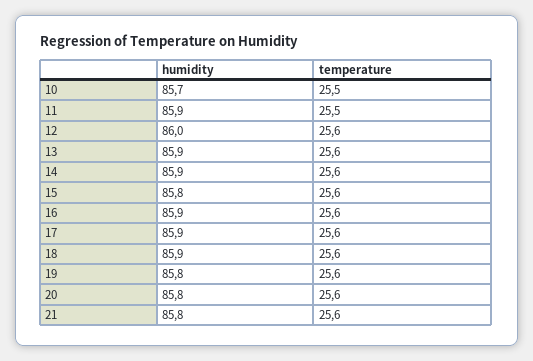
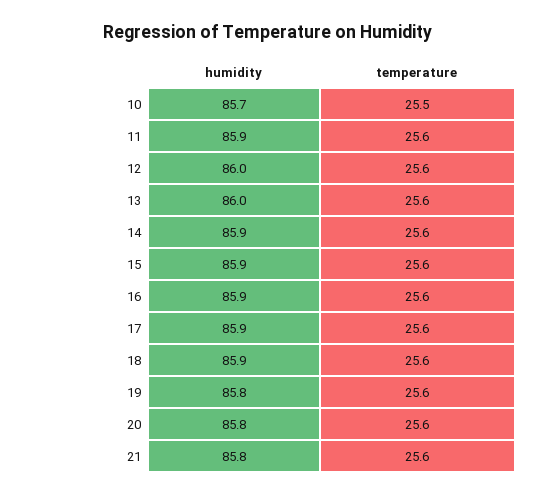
temperature, 11: 25.5 -> 25.6
humidity, 13: 85.9 -> 86
humidity, 15: 85.8 -> 85.9

